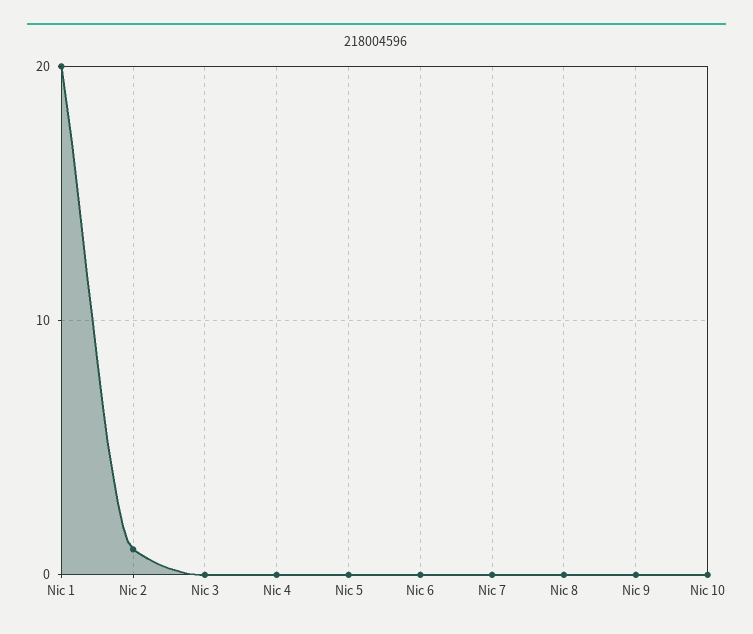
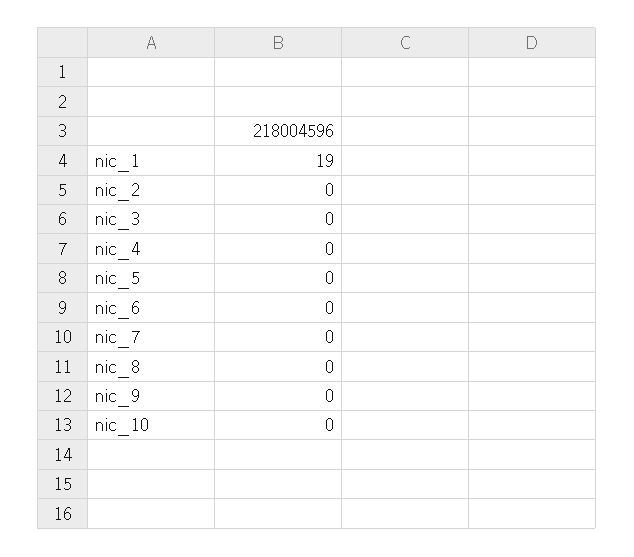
Nic 1: 20 -> 19
Nic 2: 1 -> 0

